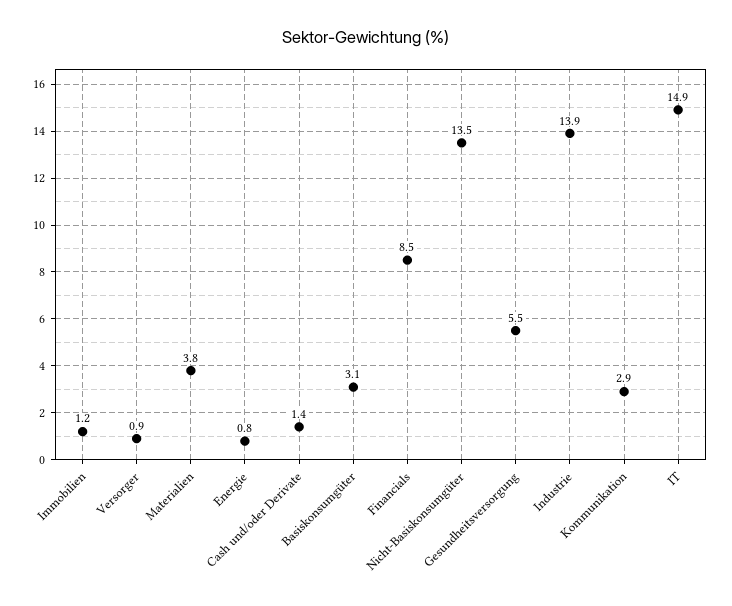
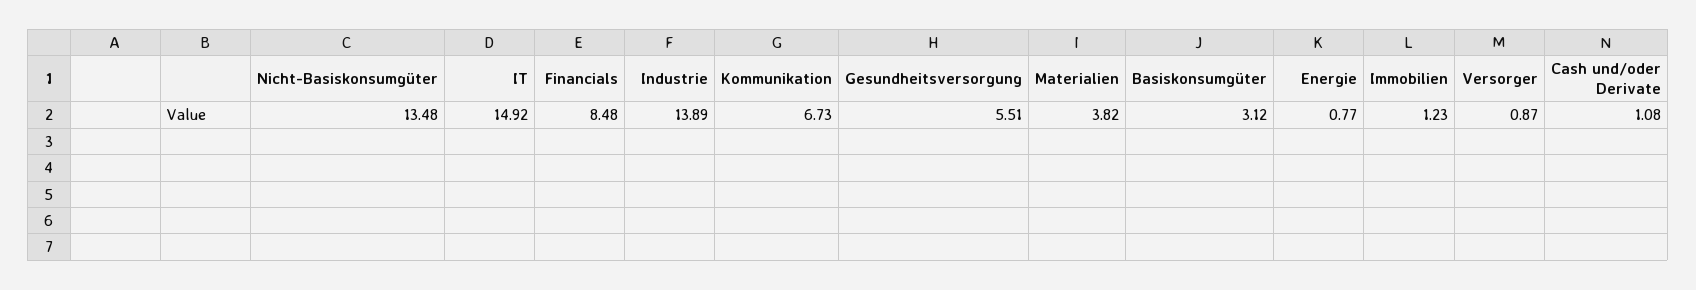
Cash und/oder Derivate: 1.4 -> 1.08
Kommunikation: 2.9 -> 6.73

